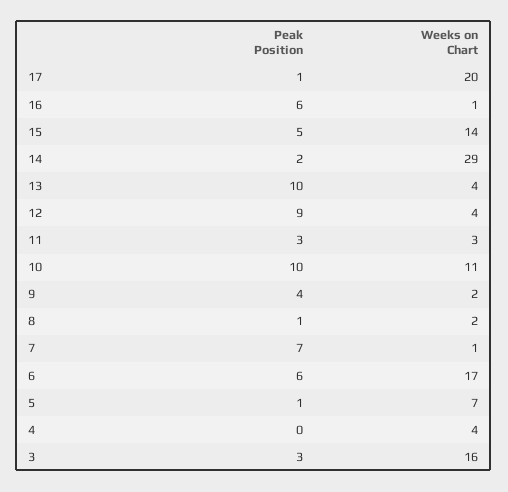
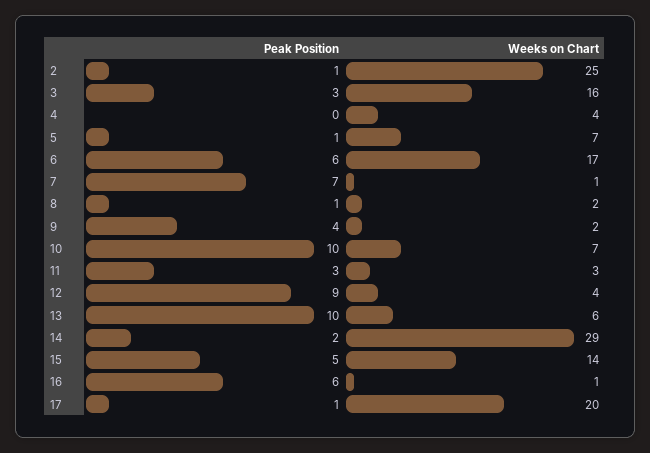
Weeks on Chart, 13: 4 -> 6
Weeks on Chart, 10: 11 -> 7
Peak Position, 2: none -> 1
Weeks on Chart, 2: none -> 25

